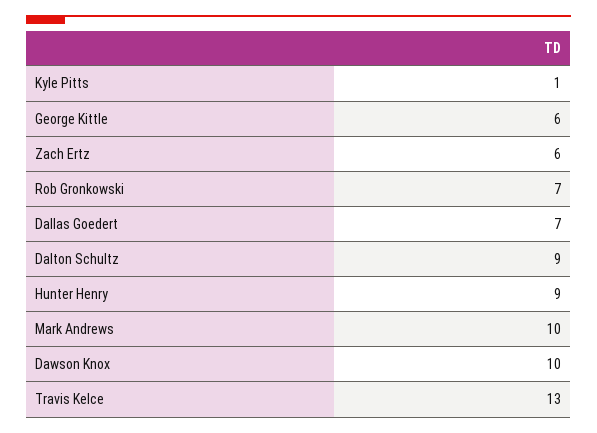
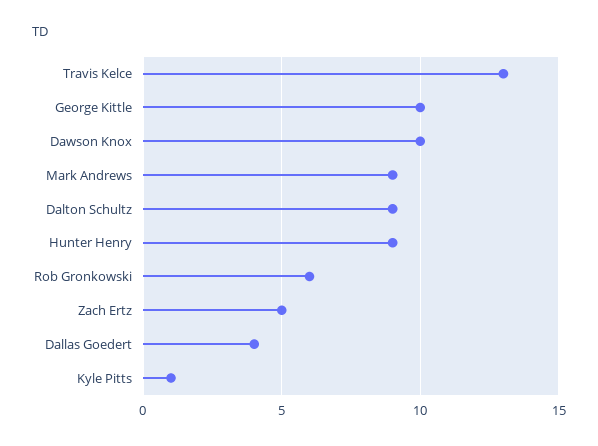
George Kittle: 6 -> 10
Zach Ertz: 6 -> 5
Rob Gronkowski: 7 -> 6
Dallas Goedert: 7 -> 4
Mark Andrews: 10 -> 9

